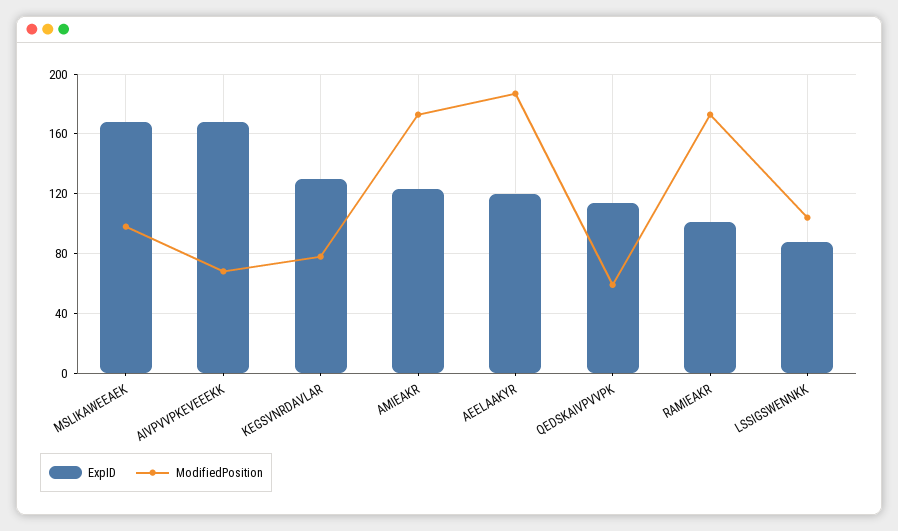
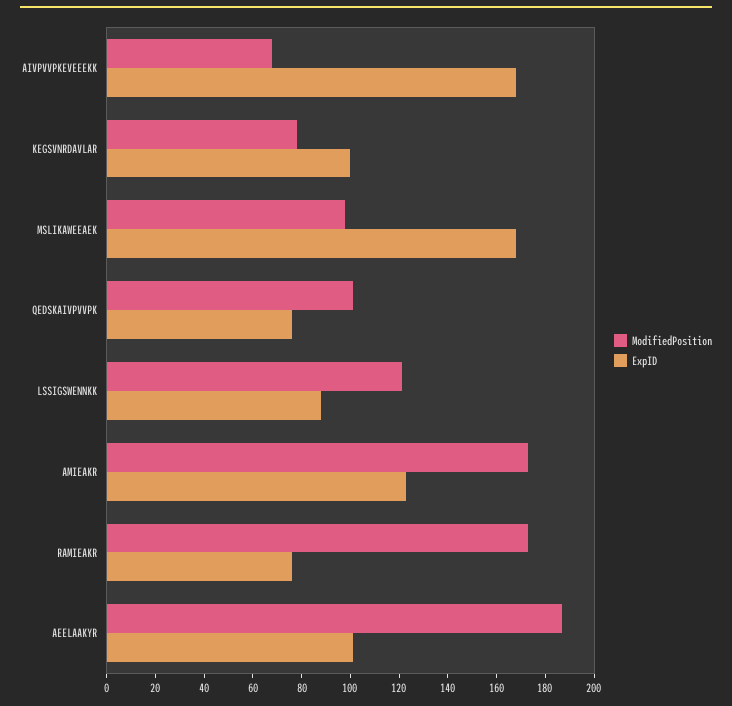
ExpID, KEGSVNRDAVLAR: 130 -> 100
ExpID, AEELAAKYR: 120 -> 100
ExpID, QEDSKAIVPVVPK: 115 -> 75
ModifiedPosition, QEDSKAIVPVVPK: 60 -> 100
ExpID, RAMIEAKR: 100 -> 75
ModifiedPosition, LSSIGSWENNKK: 105 -> 120

